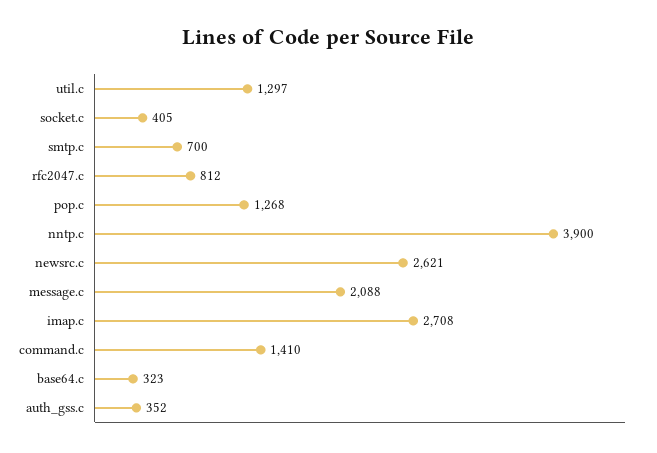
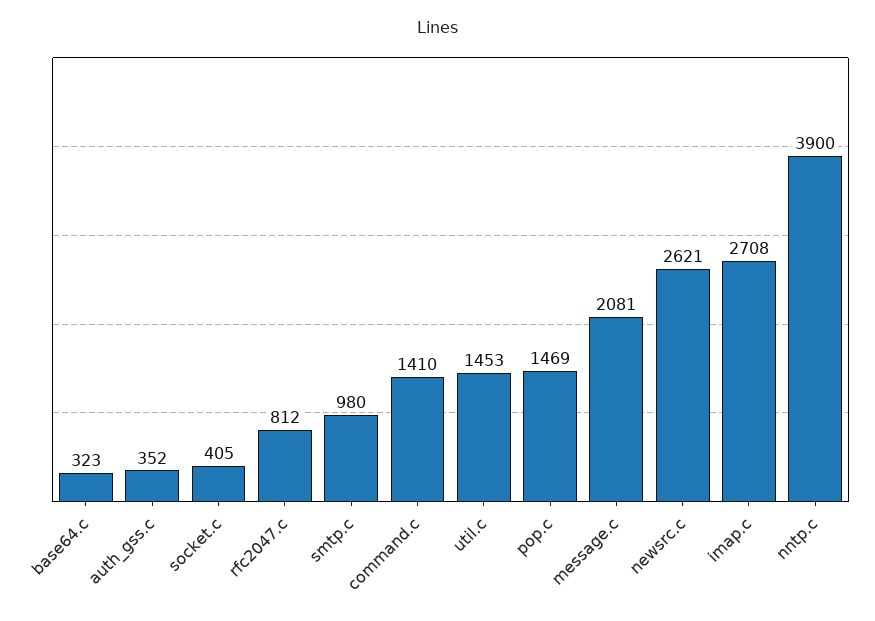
util.c: 1297 -> 1453
smtp.c: 700 -> 980
pop.c: 1268 -> 1469
message.c: 2088 -> 2081

